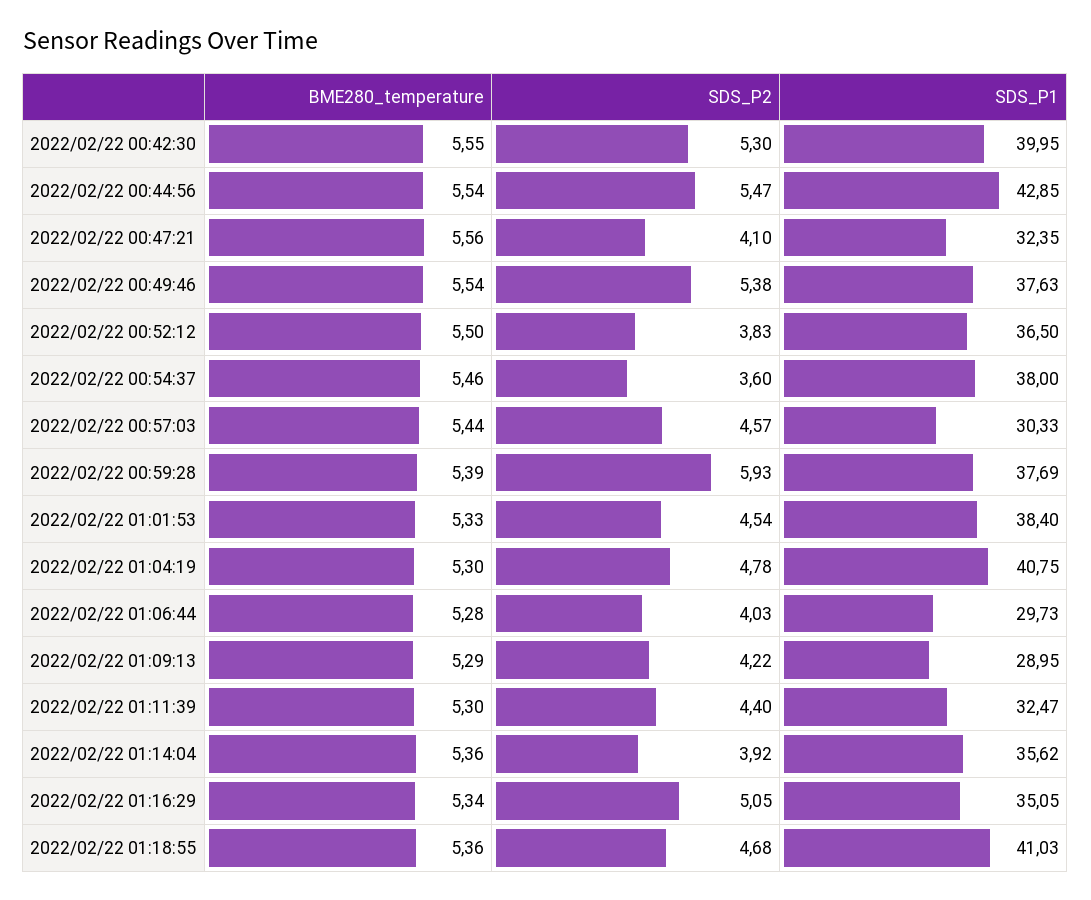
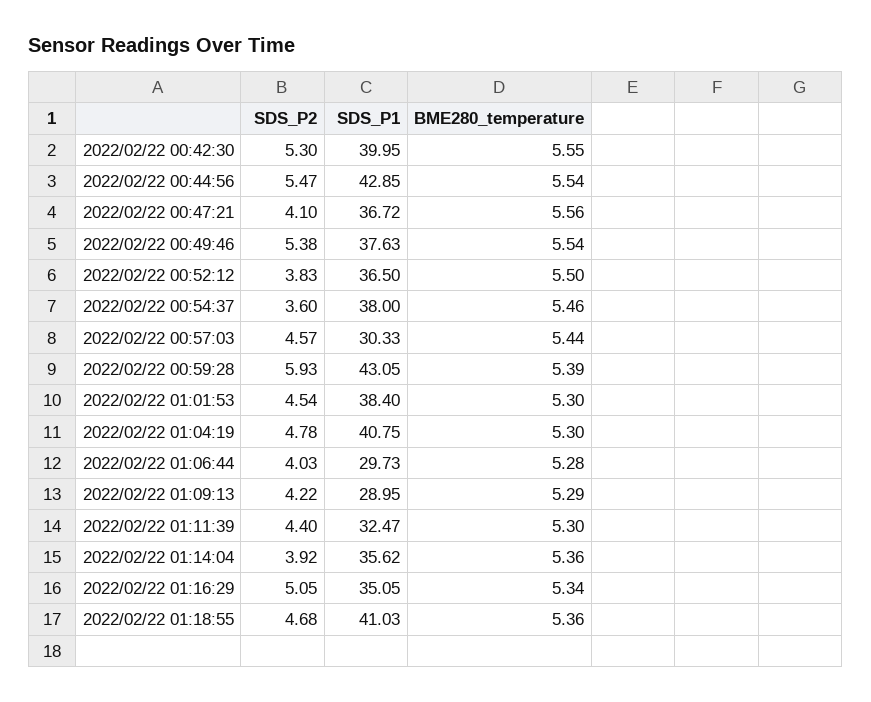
SDS_P1, 2022/02/22 00:47:21: 32.35 -> 36.72
SDS_P1, 2022/02/22 00:59:28: 37.69 -> 43.05
BME280_temperature, 2022/02/22 01:01:53: 5.33 -> 5.3

